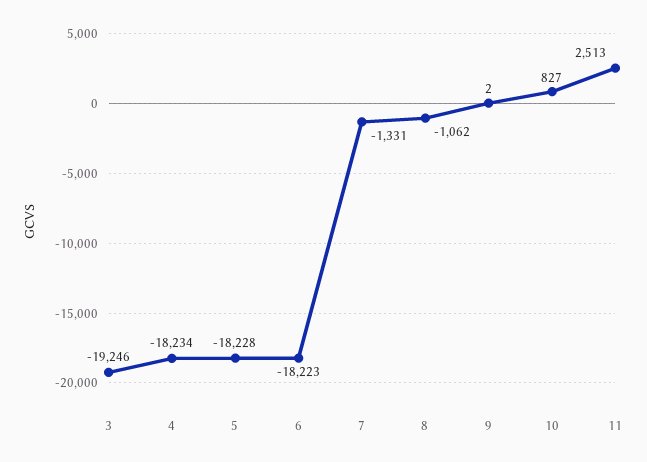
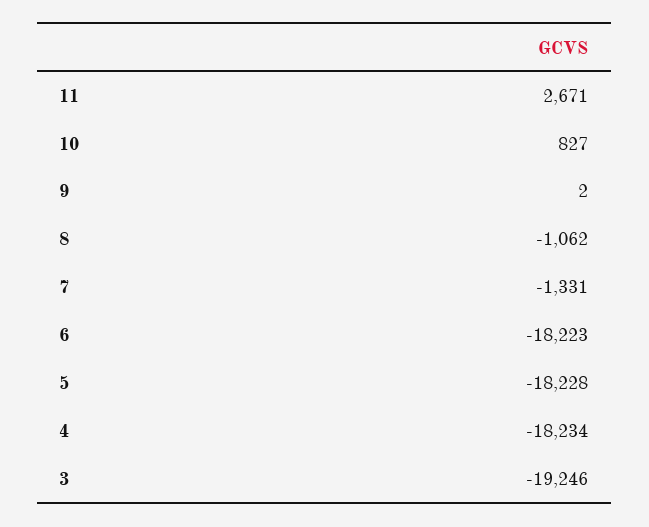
11: 2513 -> 2671

